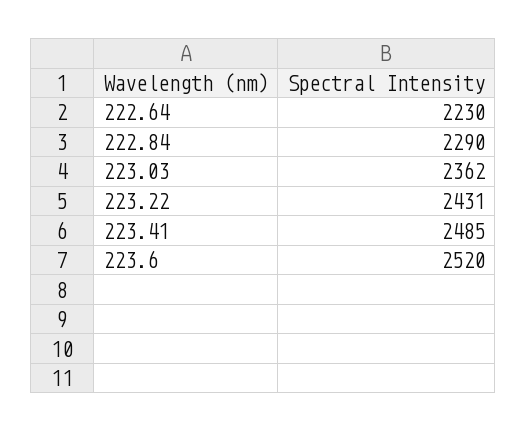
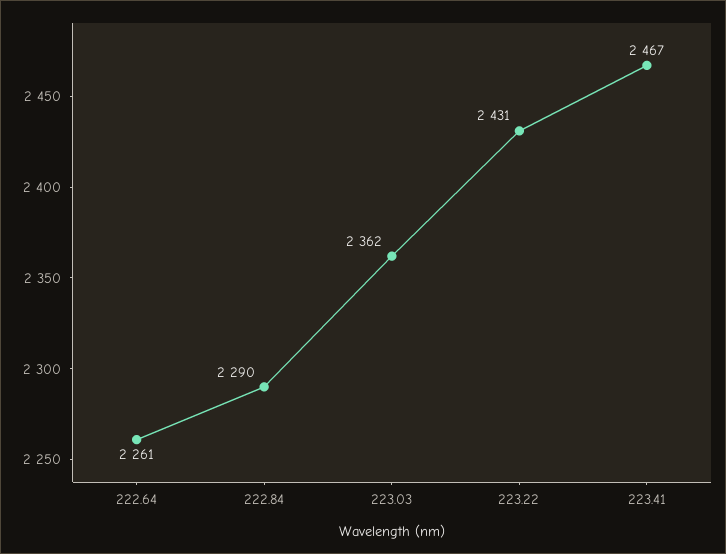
222.64: 2230 -> 2261
223.41: 2485 -> 2467
223.6: 2520 -> none

